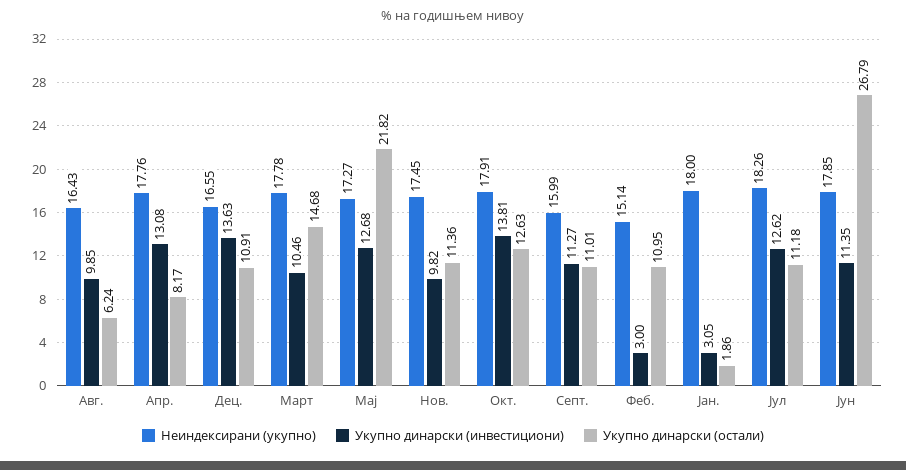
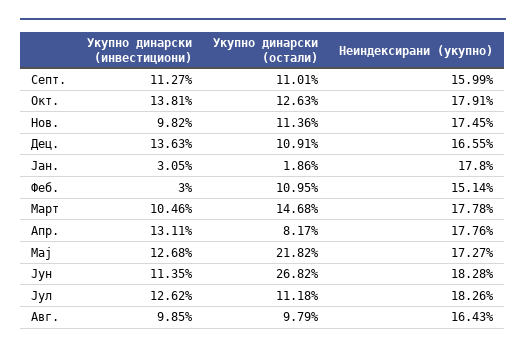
Укупно динарски (остали), Авг.: 6.24 -> 9.79
Укупно динарски (инвестициони), Апр.: 13.08 -> 13.11
Неиндексирани (укупно), Јан.: 18 -> 17.8
Неиндексирани (укупно), Јун: 17.85 -> 18.28
Укупно динарски (остали), Јун: 26.79 -> 26.82

